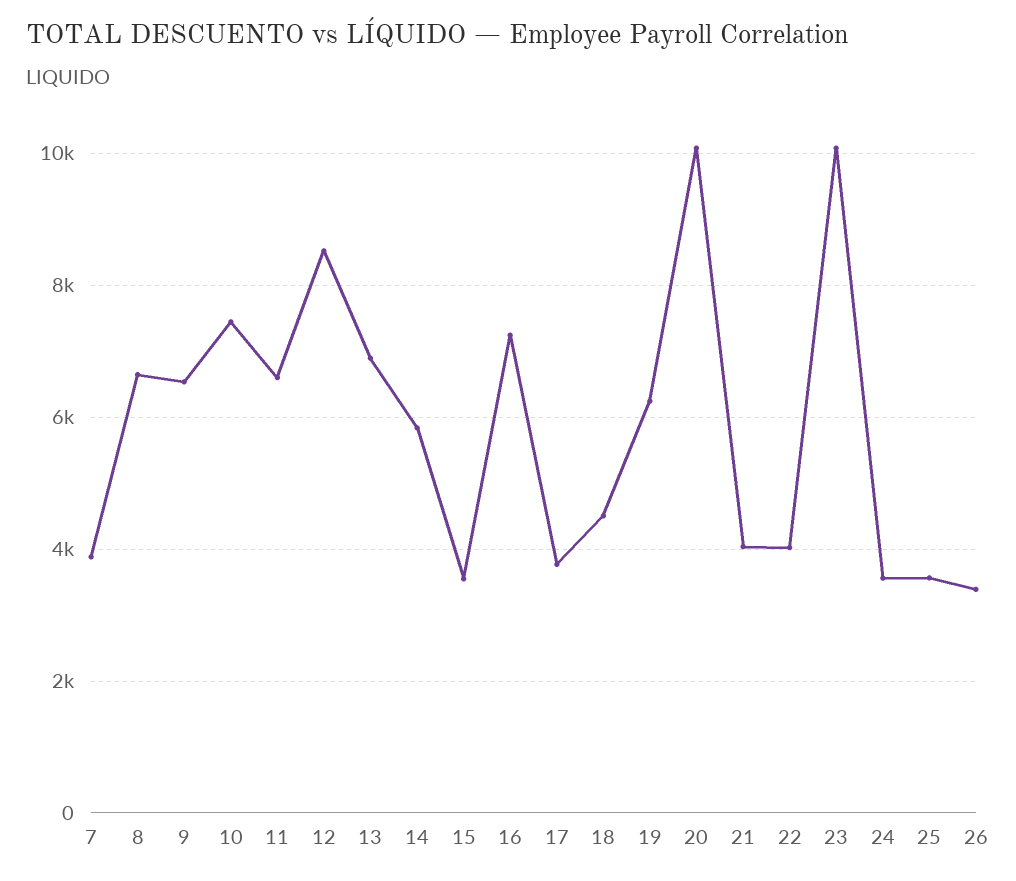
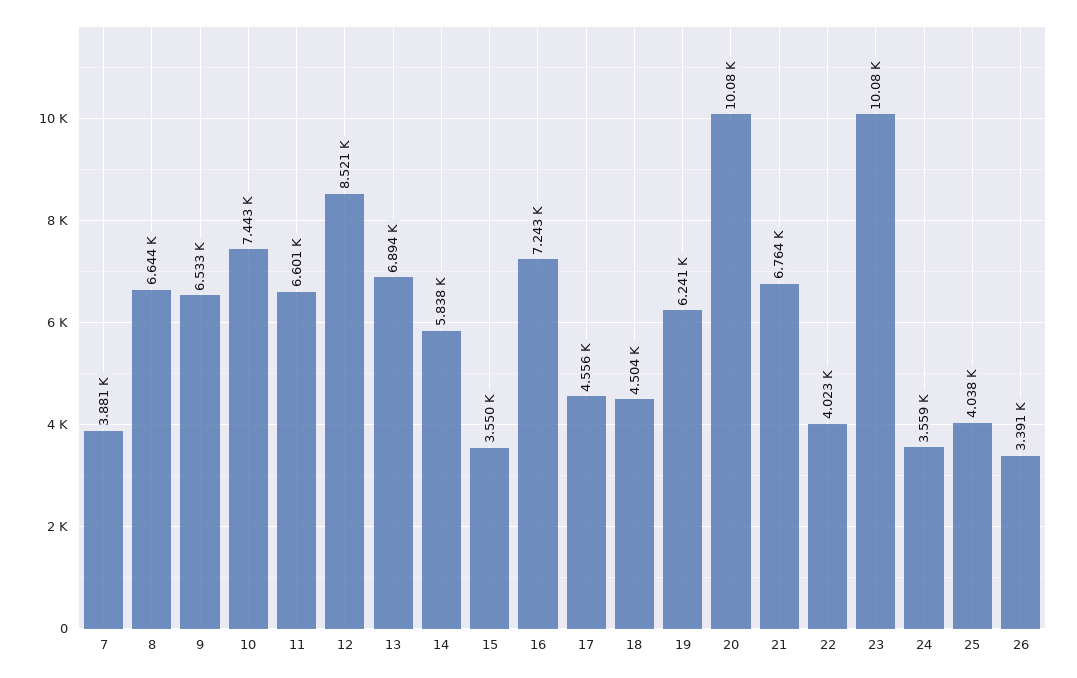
17: 3800 -> 4556
21: 4000 -> 6764
25: 3600 -> 4038

